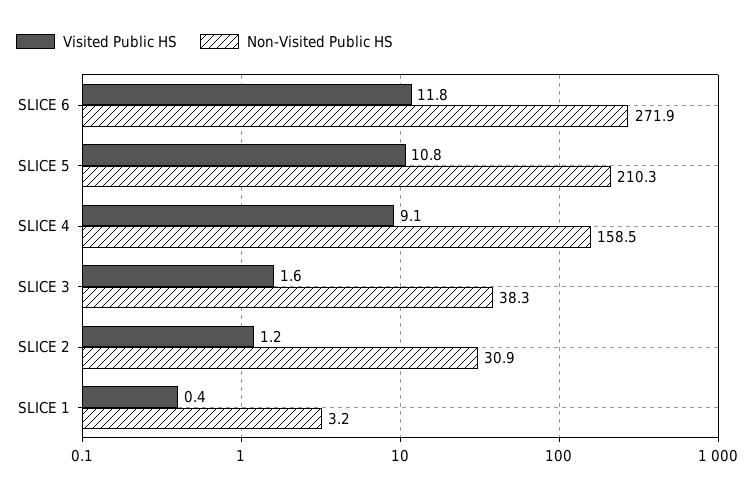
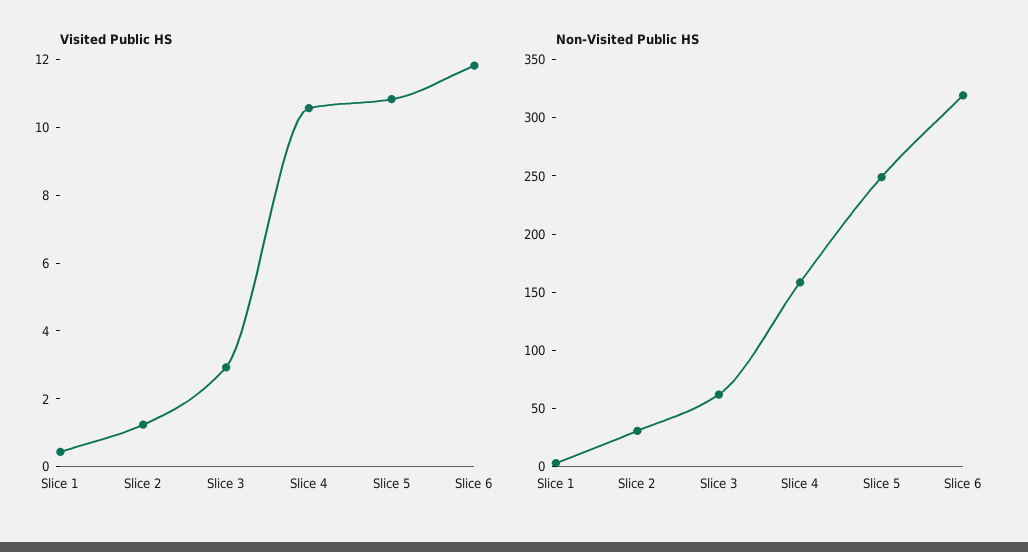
Non-Visited Public HS, SLICE 6: 271.9 -> 320
Non-Visited Public HS, SLICE 5: 210.3 -> 250
Visited Public HS, SLICE 4: 9.1 -> 10.5
Visited Public HS, SLICE 3: 1.6 -> 3
Non-Visited Public HS, SLICE 3: 38.3 -> 60

